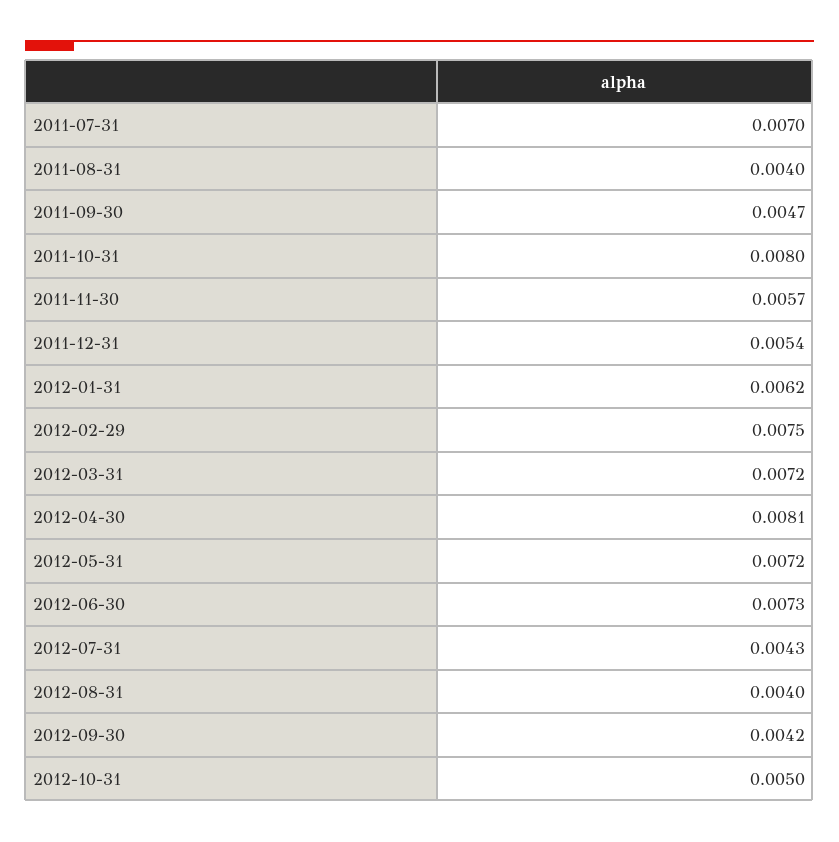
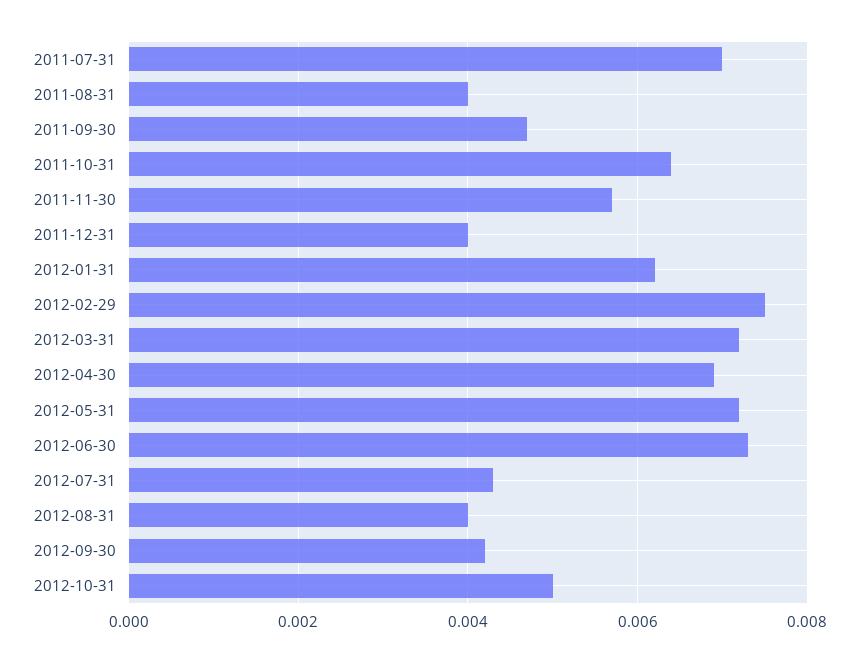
2011-10-31: 0.008 -> 0.0065
2011-12-31: 0.0054 -> 0.004
2012-04-30: 0.0081 -> 0.007

